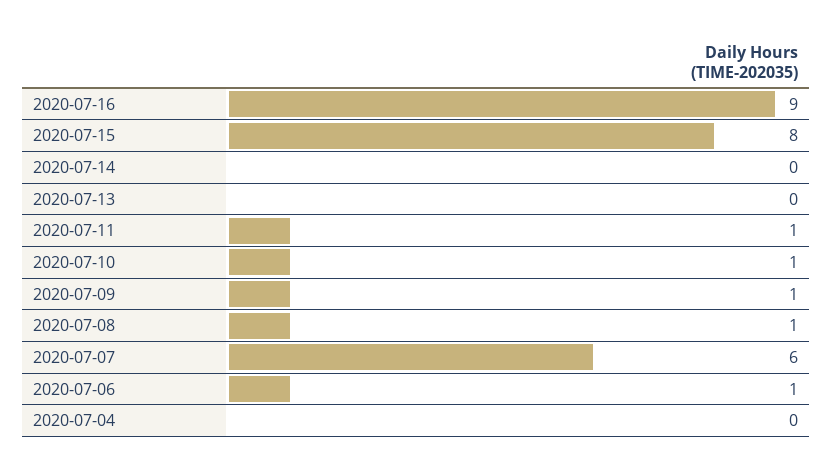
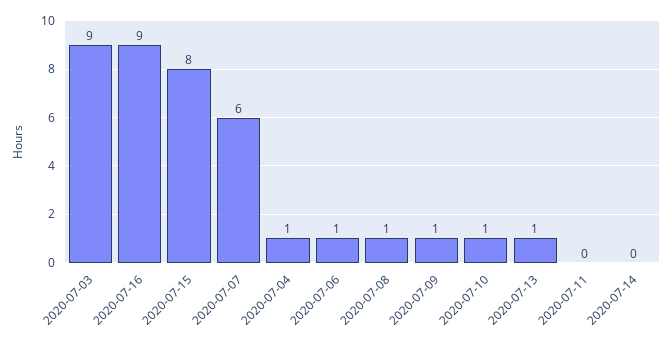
2020-07-13: 0 -> 1
2020-07-11: 1 -> 0
2020-07-04: 0 -> 1
2020-07-03: none -> 9

